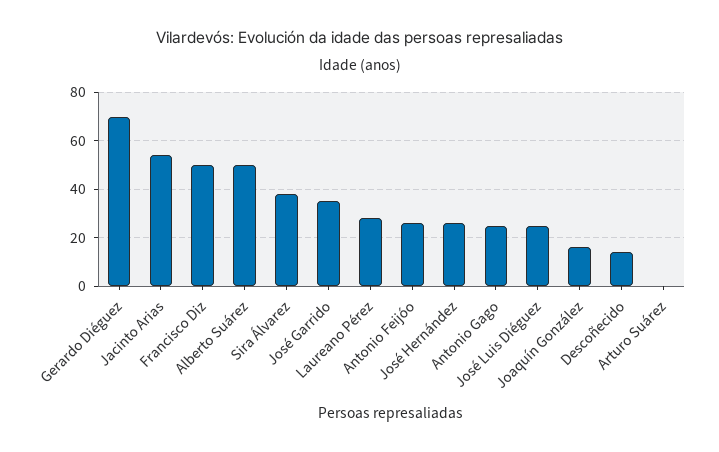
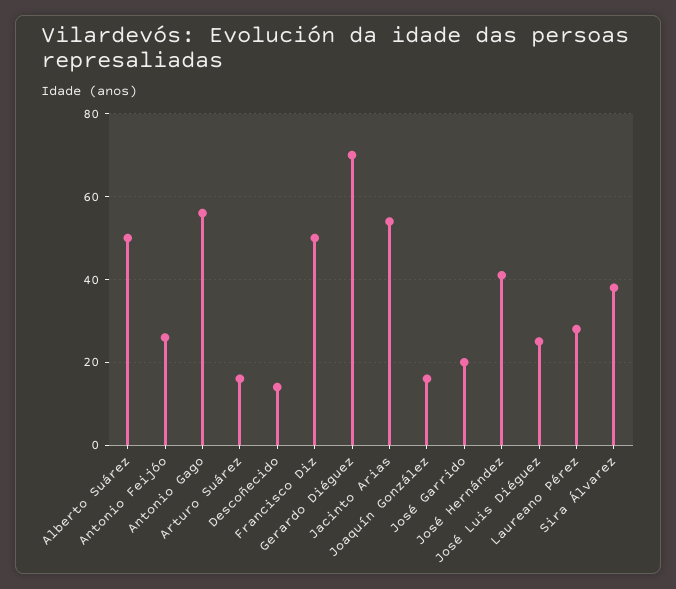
José Garrido: 35 -> 20
José Hernández: 25 -> 40
Antonio Gago: 25 -> 55
Arturo Suárez: 0 -> 15

